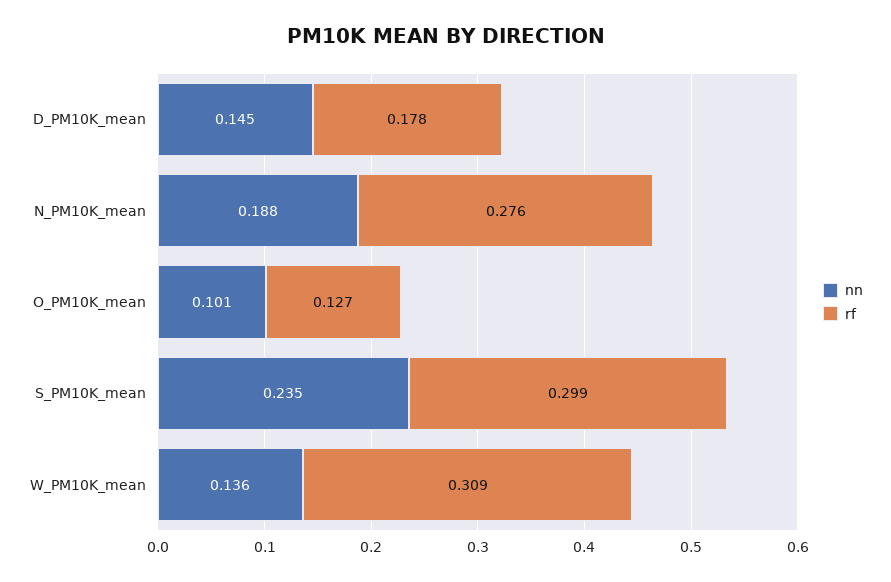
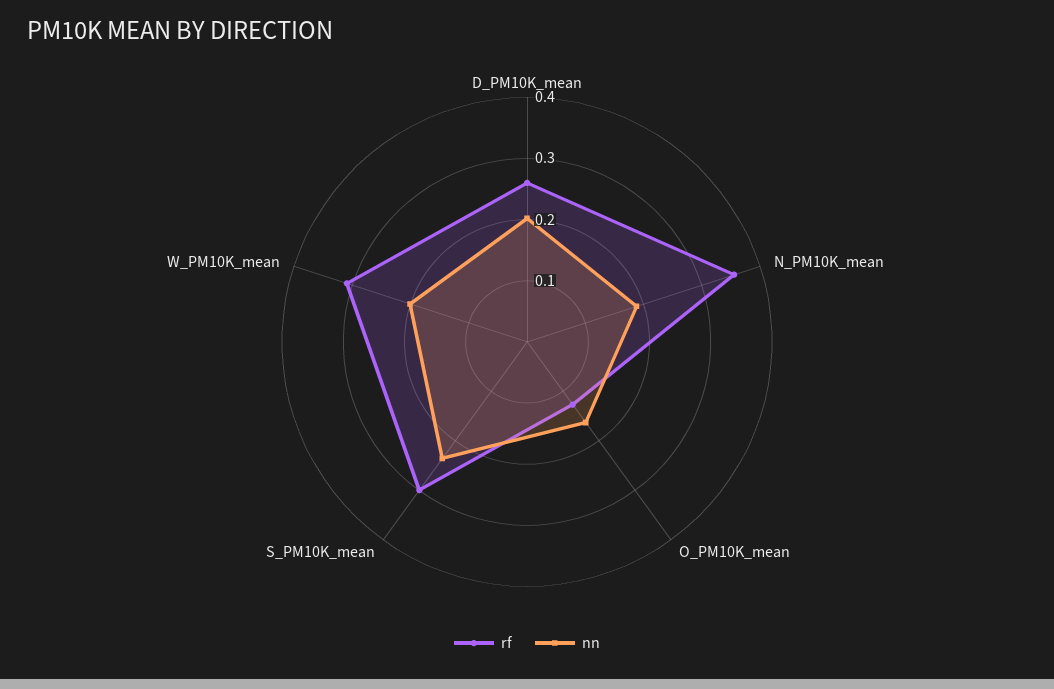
nn, D_PM10K_mean: 0.145 -> 0.2
rf, D_PM10K_mean: 0.178 -> 0.26
rf, N_PM10K_mean: 0.276 -> 0.36
nn, O_PM10K_mean: 0.101 -> 0.16
nn, W_PM10K_mean: 0.136 -> 0.2

